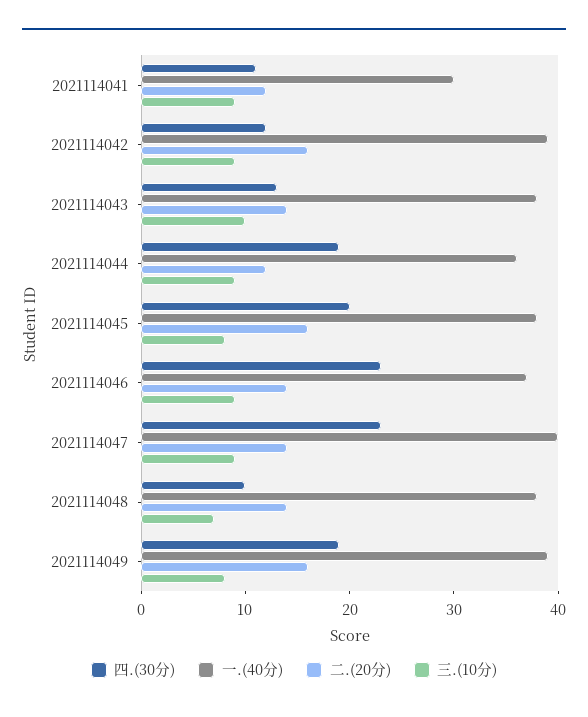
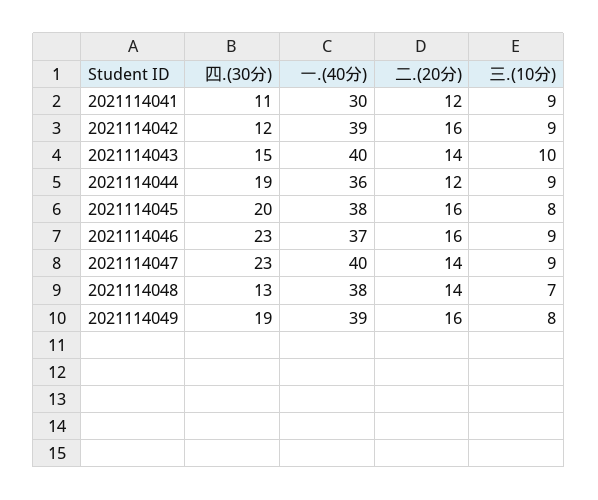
四.(30分), 2021114043: 13 -> 15
一.(40分), 2021114043: 38 -> 40
二.(20分), 2021114046: 14 -> 16
四.(30分), 2021114048: 10 -> 13

